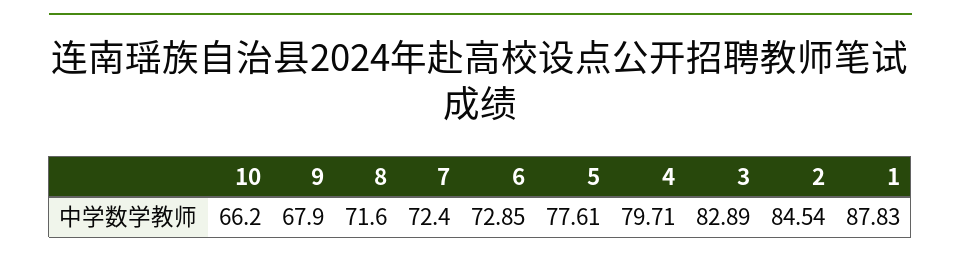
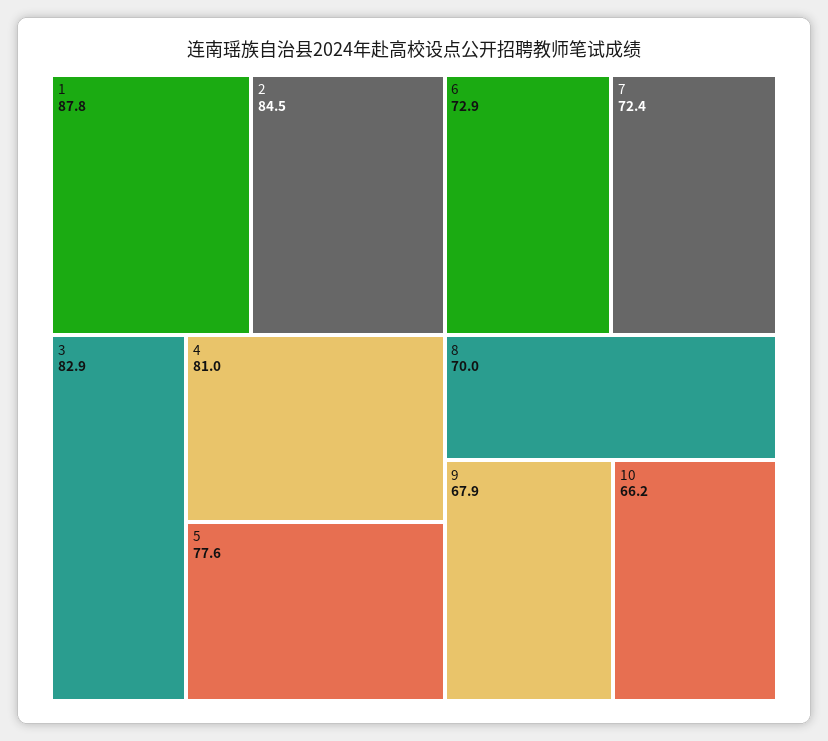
8: 71.6 -> 70
4: 79.71 -> 81

